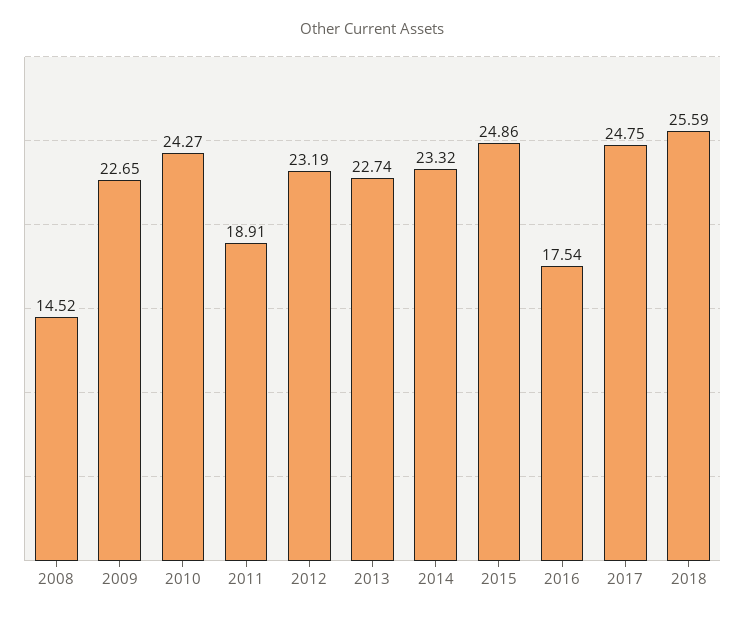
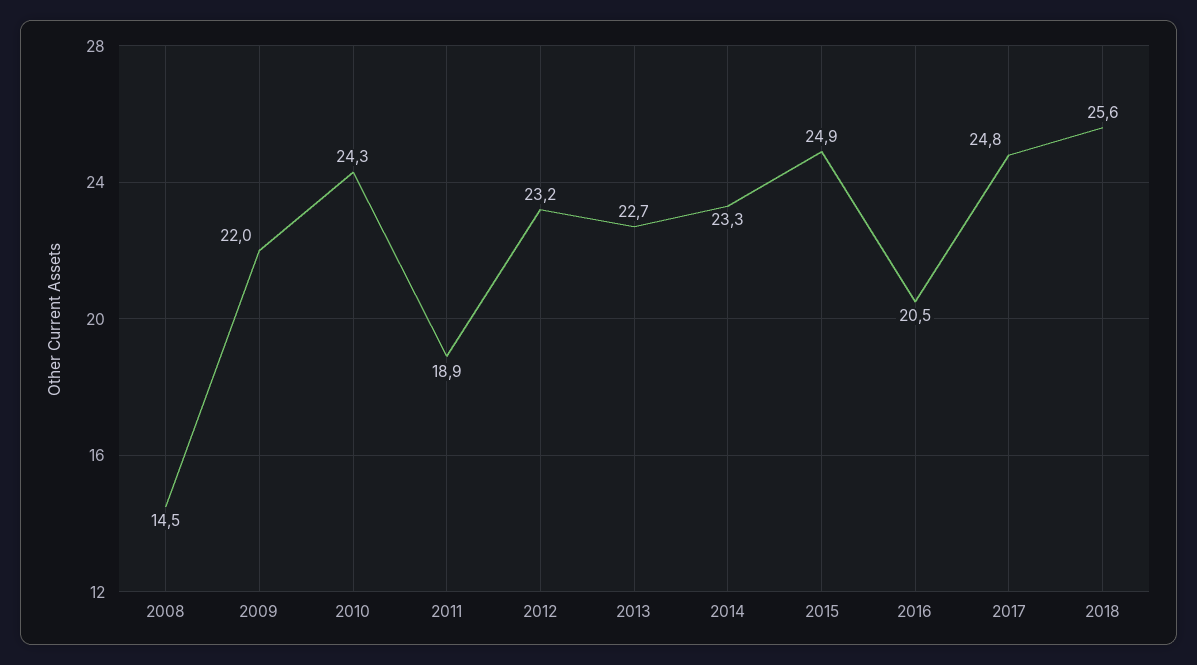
2009: 22.65 -> 22
2016: 17.54 -> 20.5

